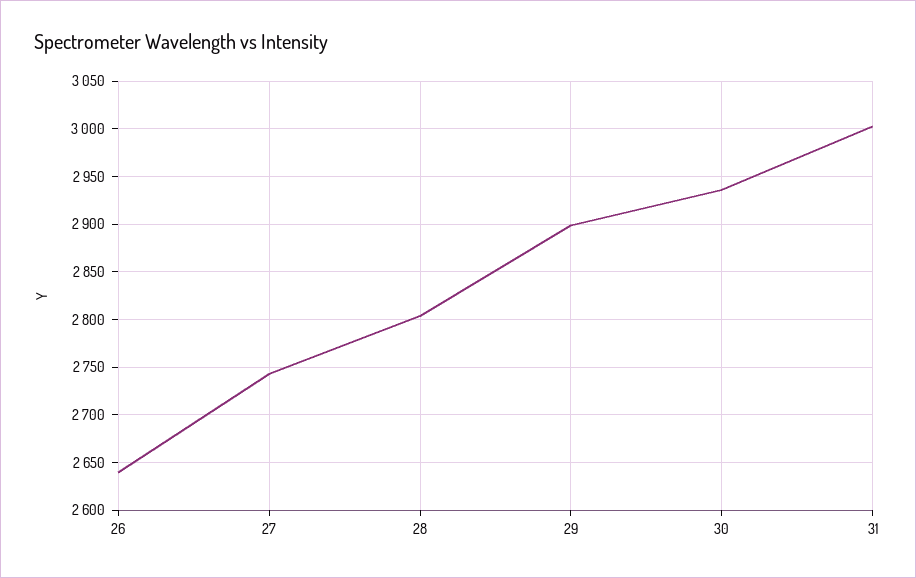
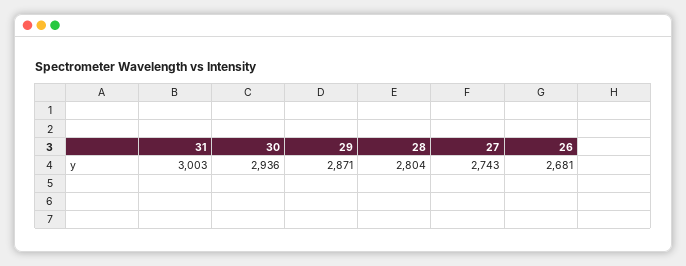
26: 2640 -> 2681
29: 2900 -> 2871

